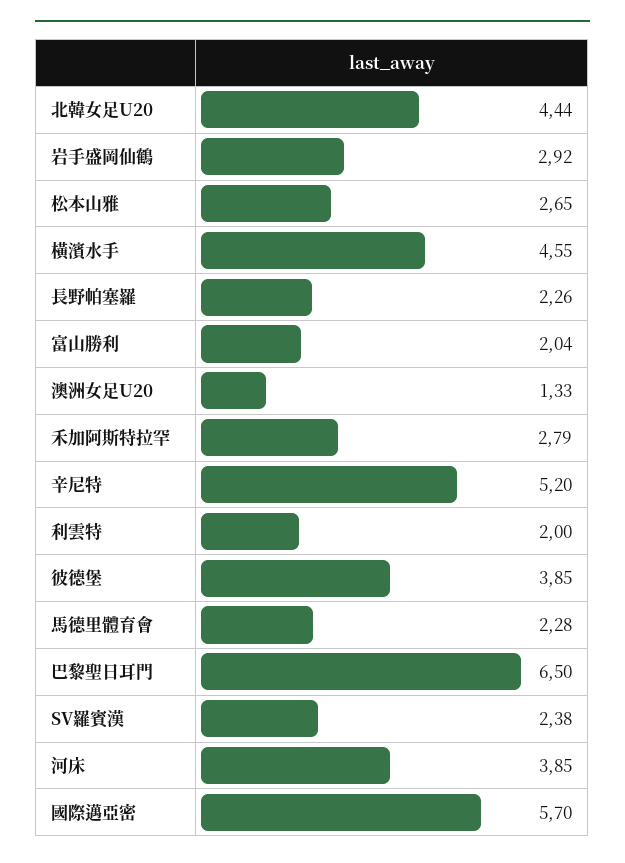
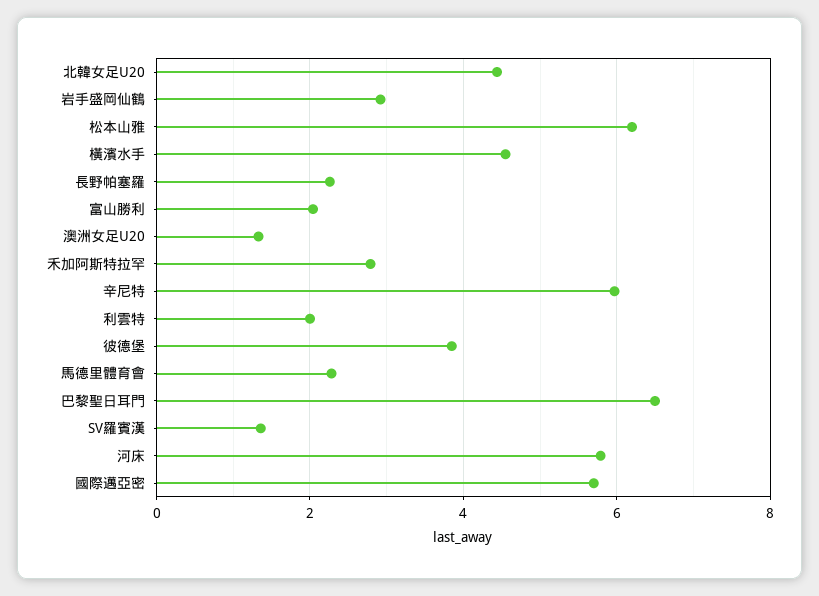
松本山雅: 2.65 -> 6.2
辛尼特: 5.2 -> 6
SV羅賓漢: 2.38 -> 1.4
河床: 3.85 -> 5.8

